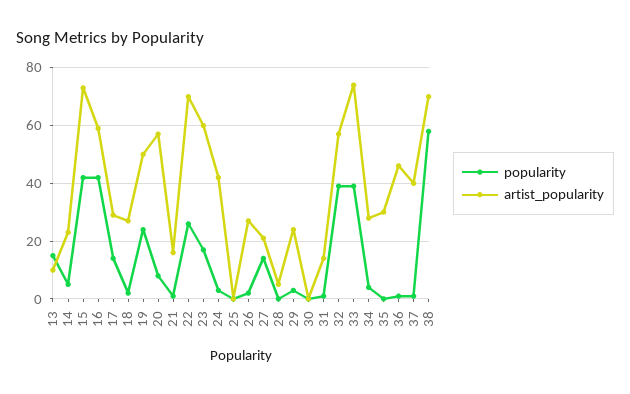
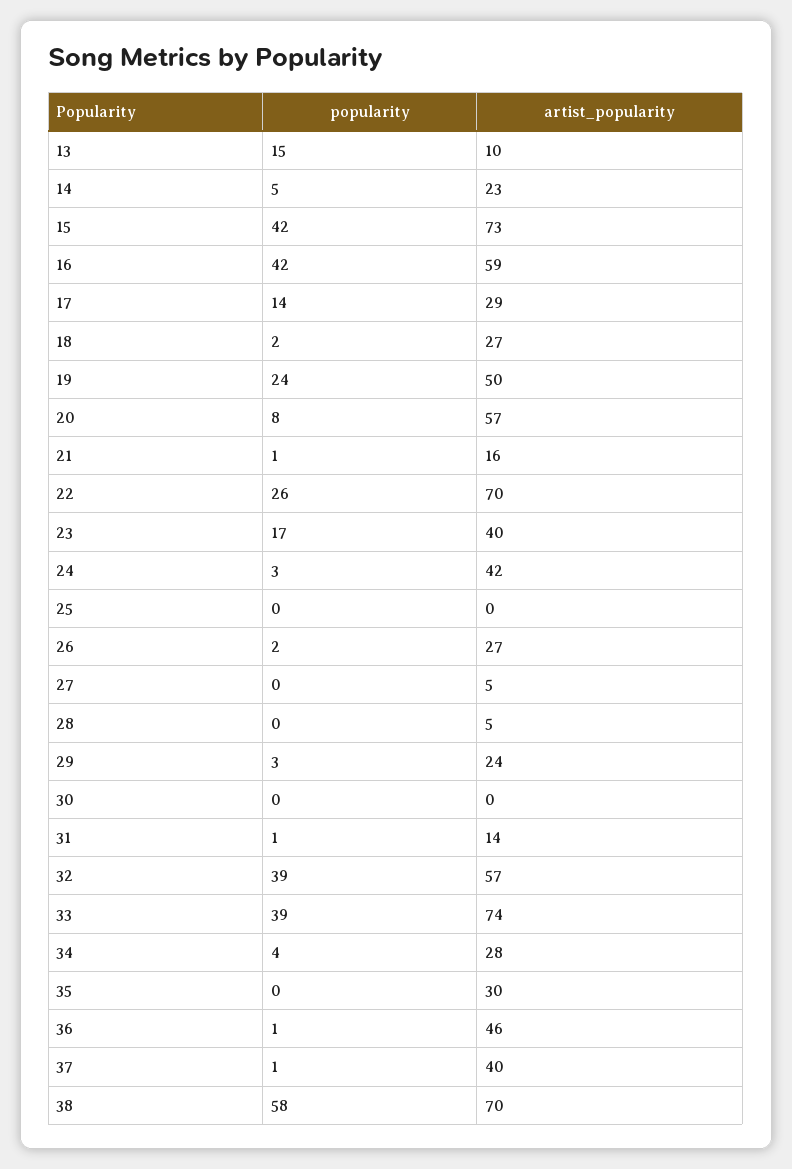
artist_popularity, 23: 60 -> 40
popularity, 27: 15 -> 0
artist_popularity, 27: 20 -> 5

